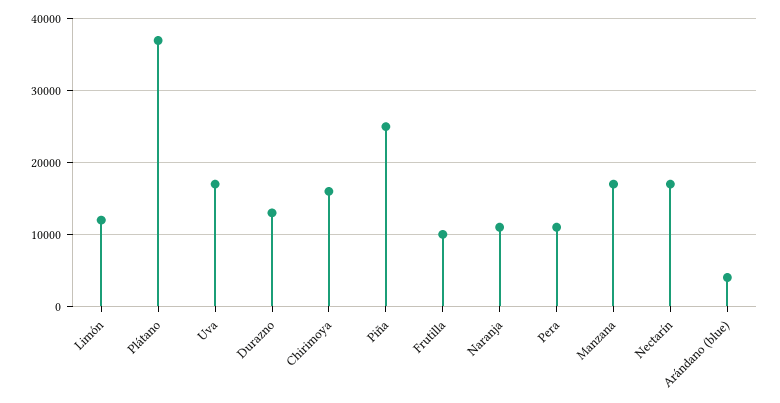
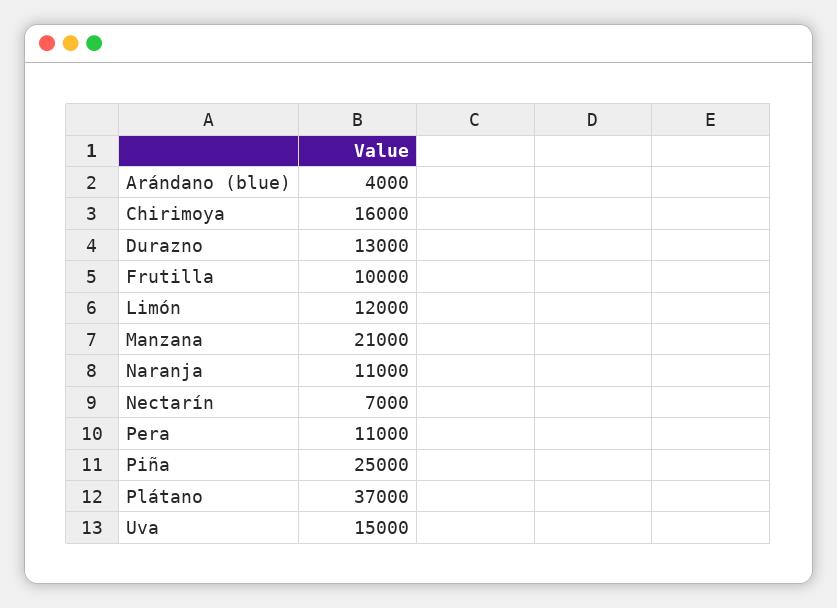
Uva: 17000 -> 15000
Manzana: 17000 -> 21000
Nectarín: 17000 -> 7000

